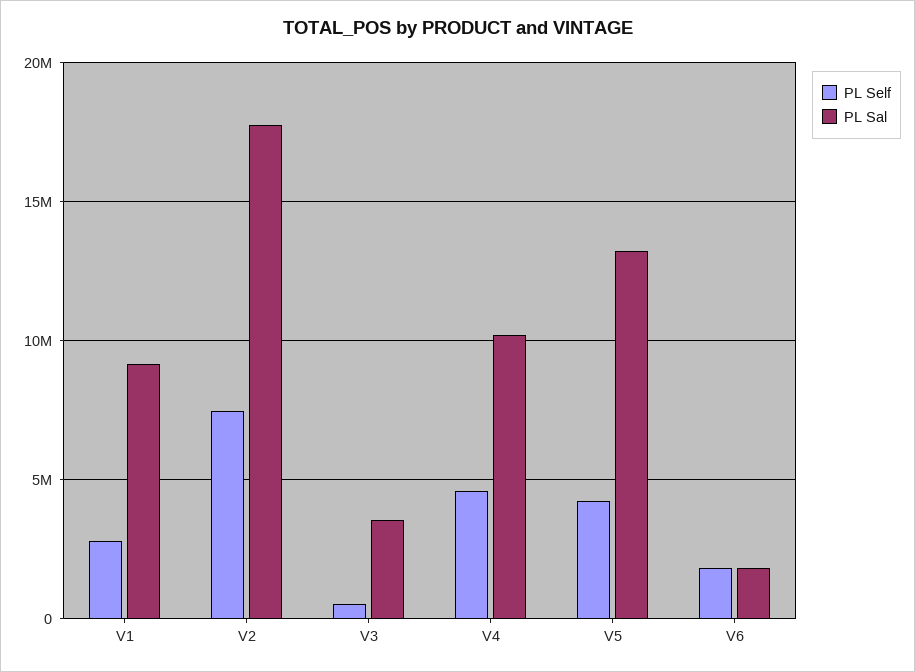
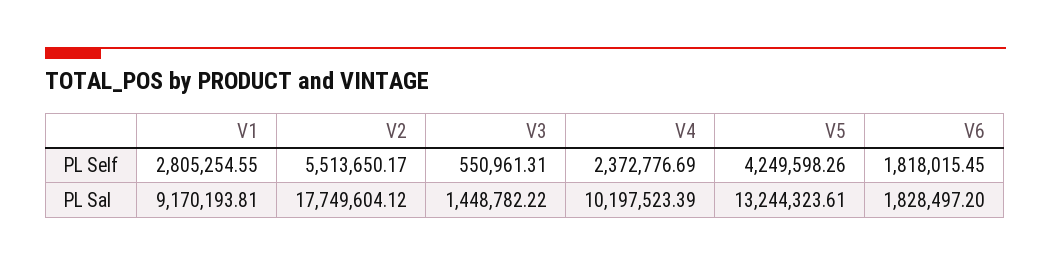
PL Self, V2: 7500000 -> 5513650.17
PL Sal, V3: 3500000 -> 1448782.22
PL Self, V4: 4500000 -> 2372776.69

